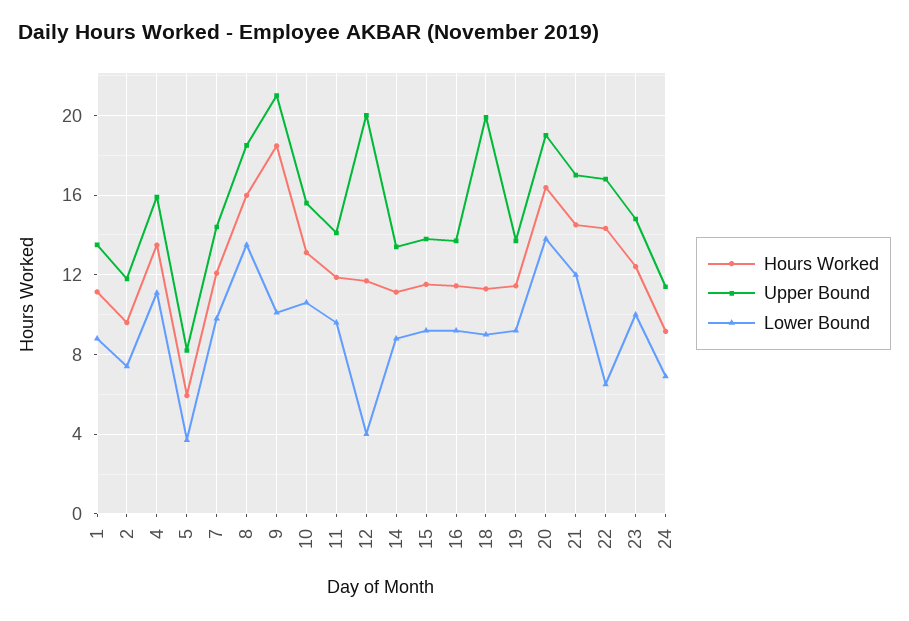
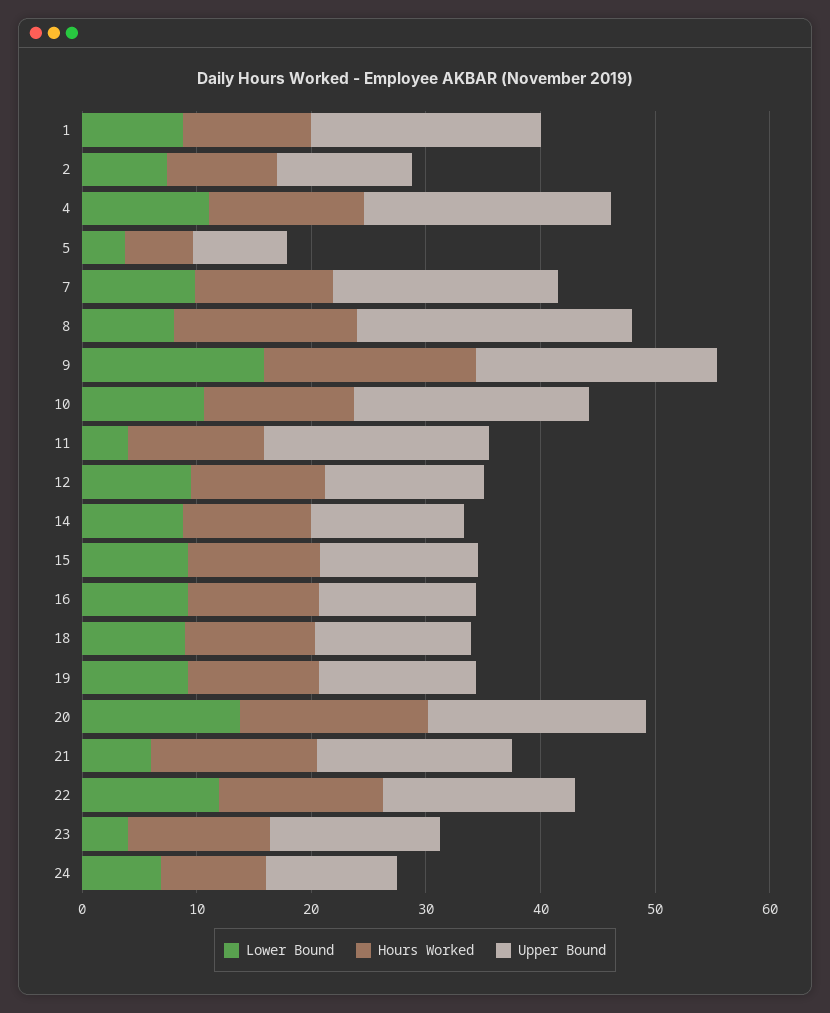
Upper Bound, 1: 13.5 -> 20
Upper Bound, 4: 16 -> 22
Upper Bound, 7: 14.5 -> 20
Upper Bound, 8: 18.5 -> 24
Lower Bound, 8: 13.5 -> 8
Lower Bound, 9: 10 -> 16
Upper Bound, 10: 15.5 -> 20
Upper Bound, 11: 14 -> 20
Lower Bound, 11: 9.5 -> 4
Upper Bound, 12: 20 -> 14
Lower Bound, 12: 4 -> 10
Upper Bound, 18: 20 -> 14
Lower Bound, 21: 12 -> 6
Lower Bound, 22: 6.5 -> 12
Lower Bound, 23: 10 -> 4

